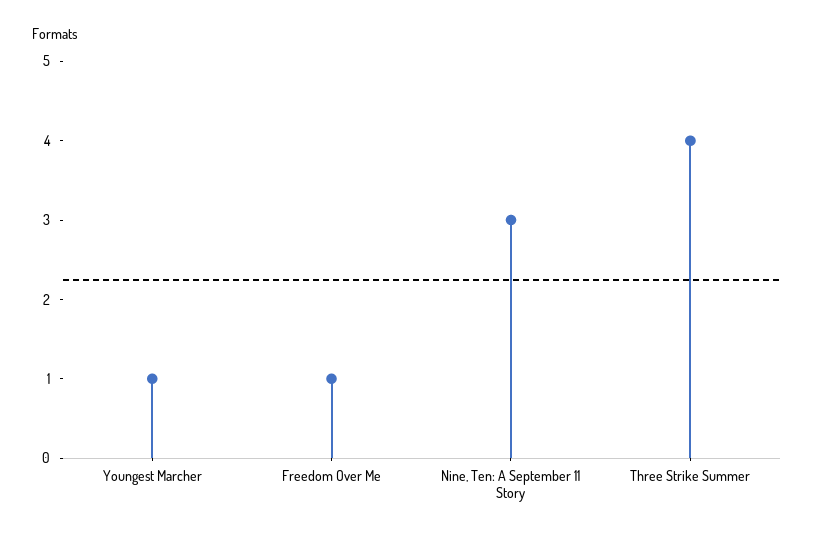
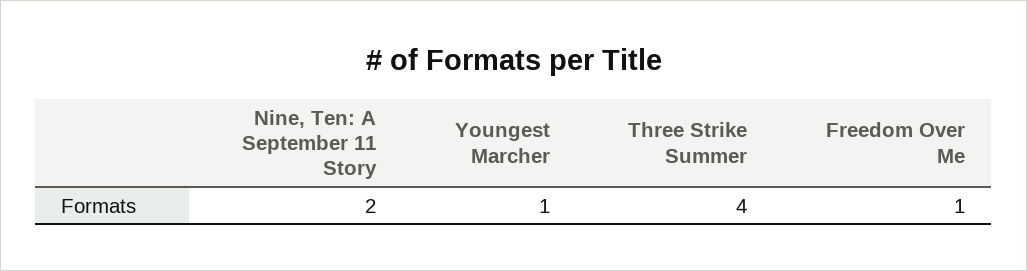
Nine, Ten: A September 11 Story: 3 -> 2

